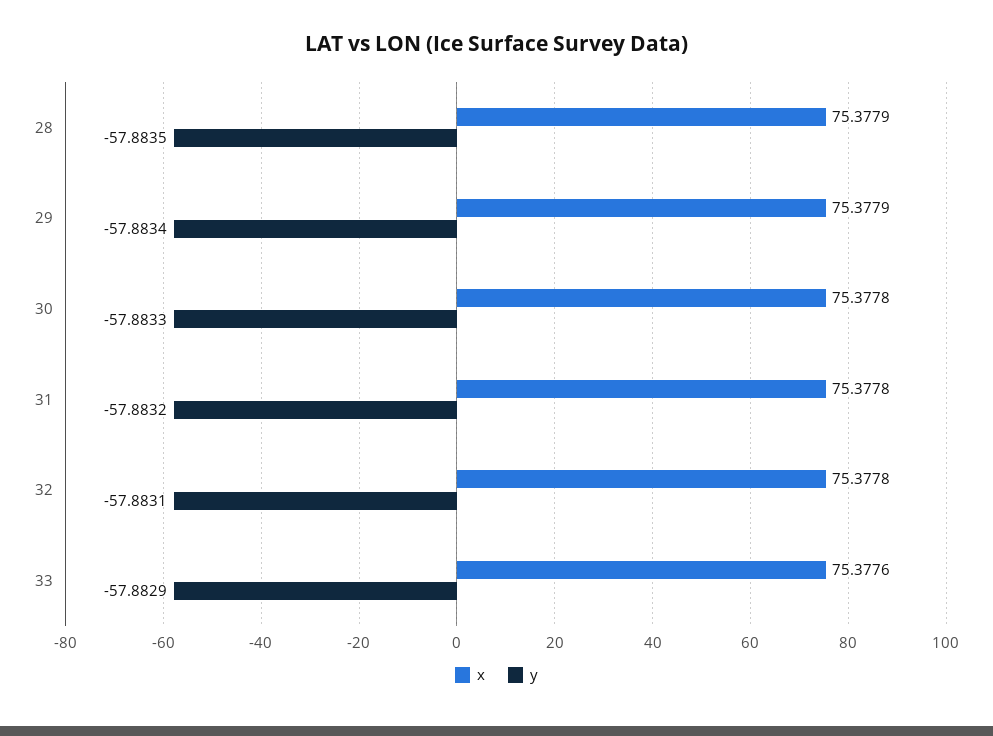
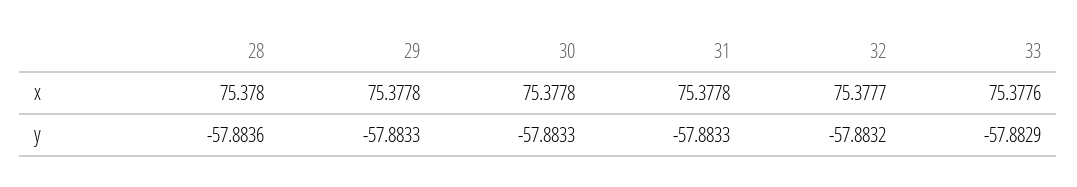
x, 28: 75.3779 -> 75.378
y, 28: -57.8835 -> -57.8836
x, 29: 75.3779 -> 75.3778
y, 29: -57.8834 -> -57.8833
y, 31: -57.8832 -> -57.8833
x, 32: 75.3778 -> 75.3777
y, 32: -57.8831 -> -57.8832

